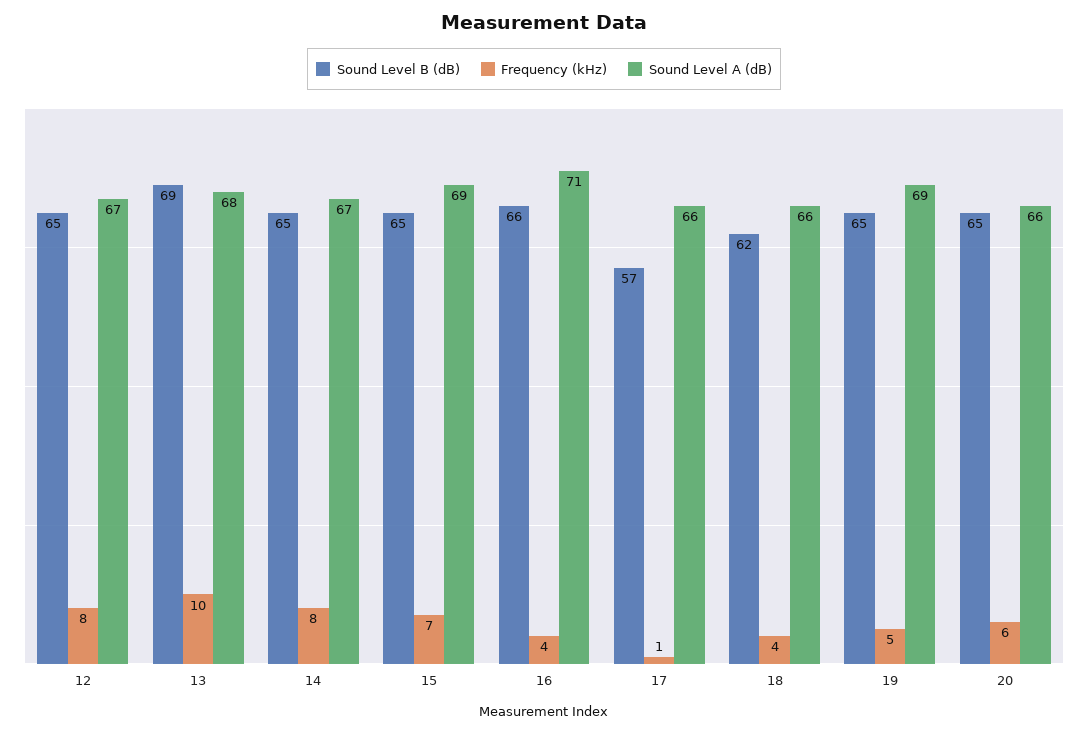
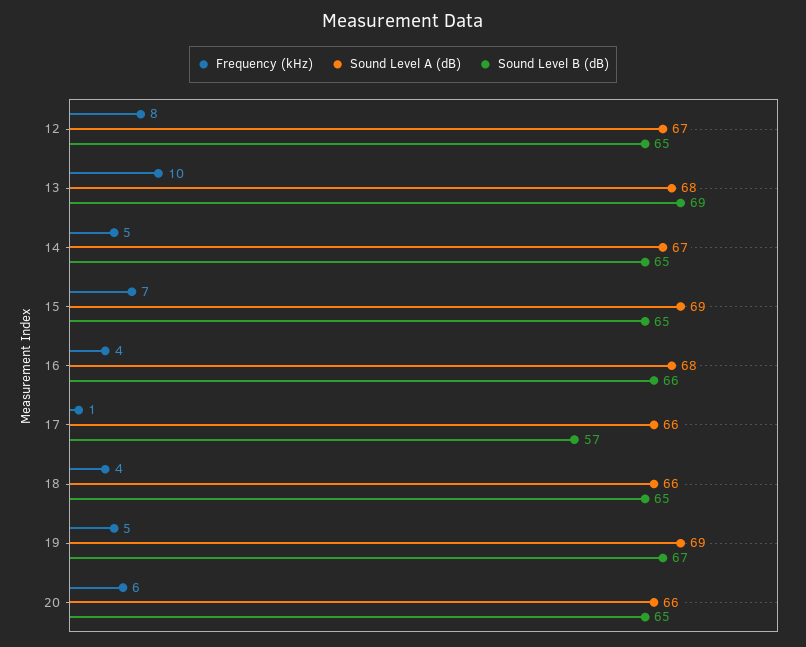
Frequency (kHz), 14: 8 -> 5
Sound Level A (dB), 16: 71 -> 68
Sound Level B (dB), 18: 62 -> 65
Sound Level B (dB), 19: 65 -> 67

